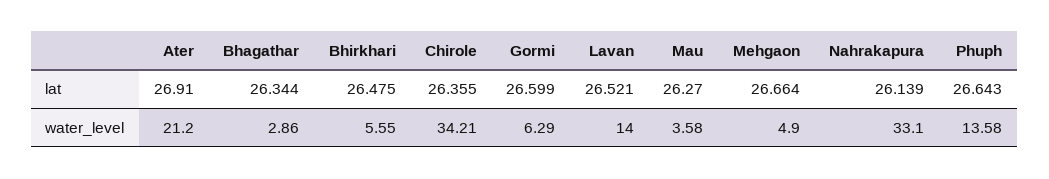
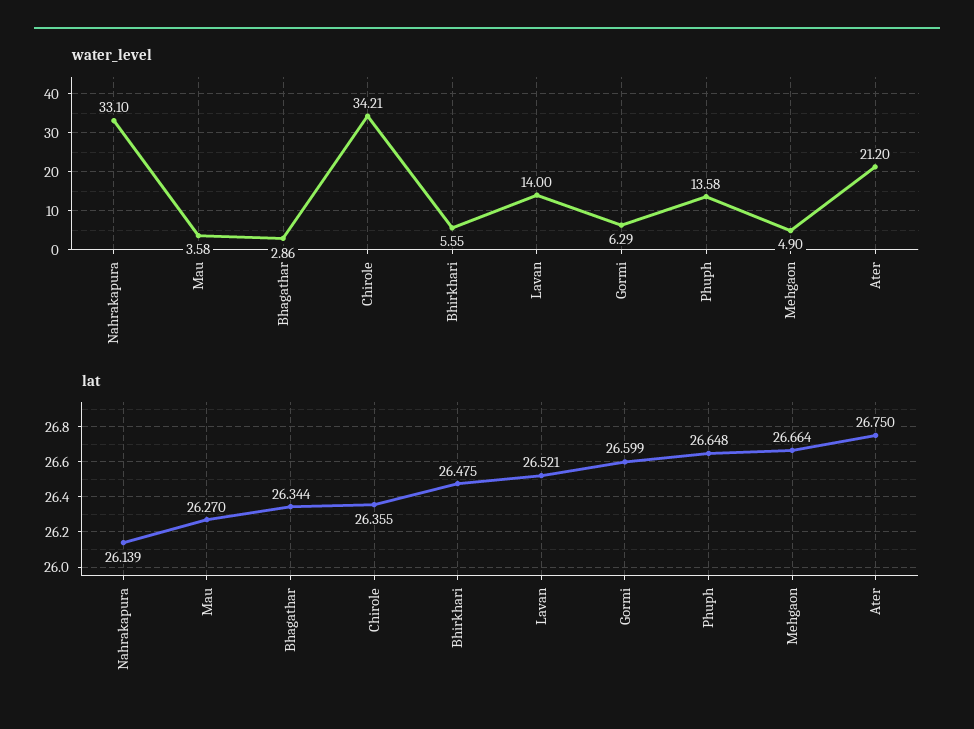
lat, Ater: 26.91 -> 26.75
lat, Phuph: 26.643 -> 26.648

